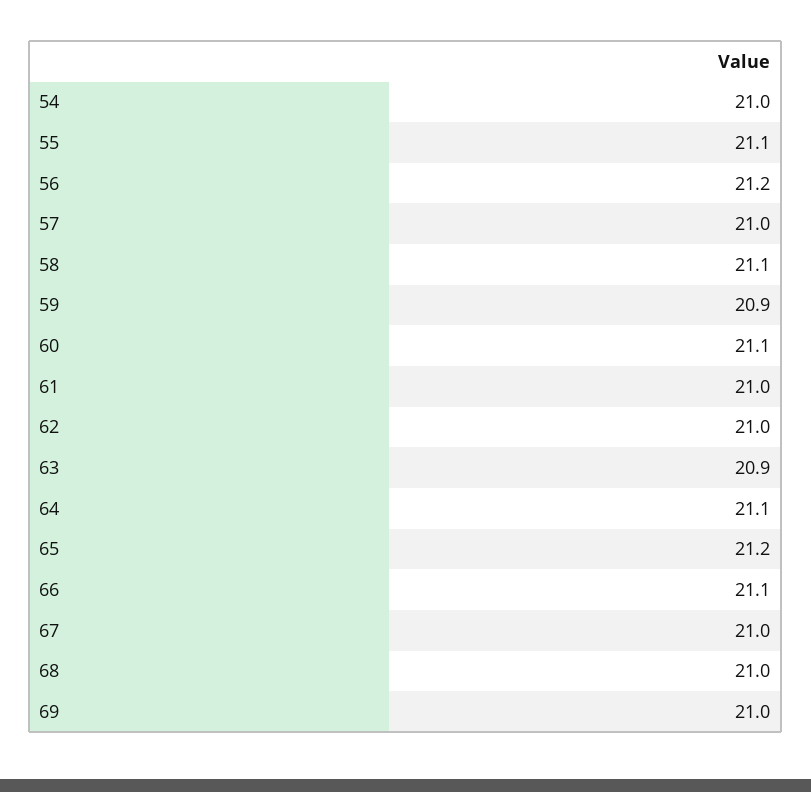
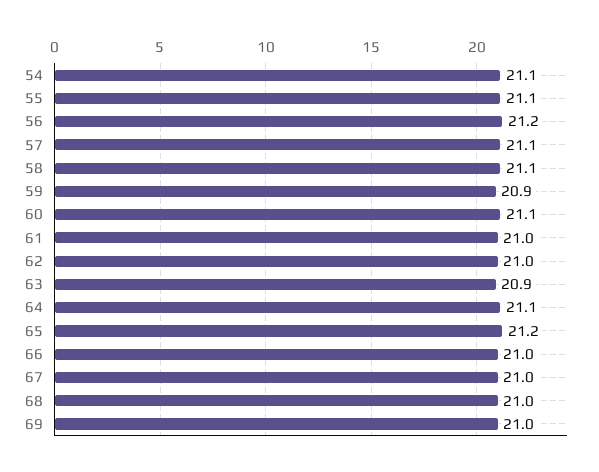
54: 21 -> 21.1
57: 21 -> 21.1
66: 21.1 -> 21

